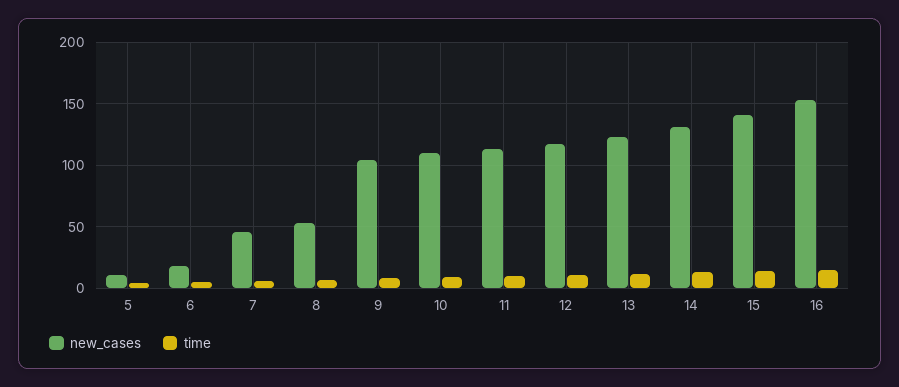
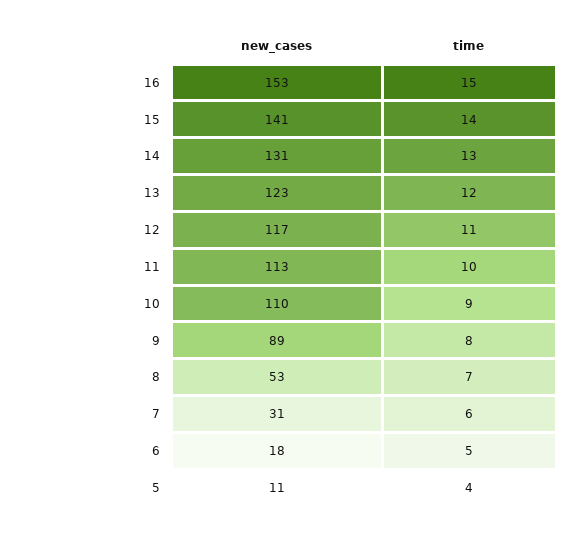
new_cases, 7: 45 -> 31
new_cases, 9: 105 -> 89

